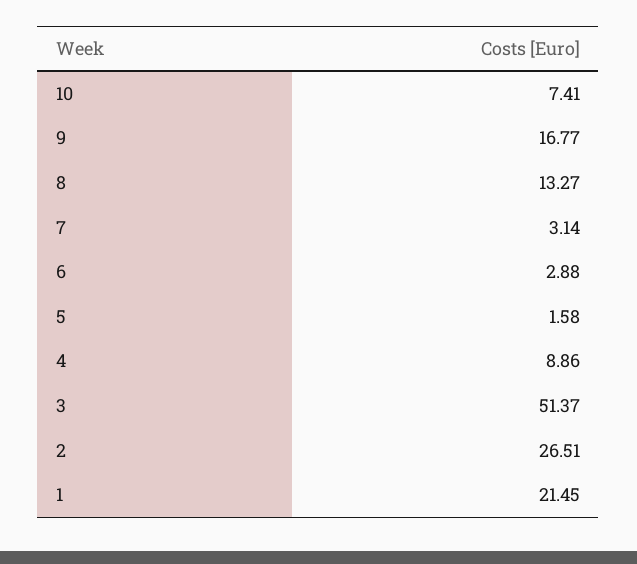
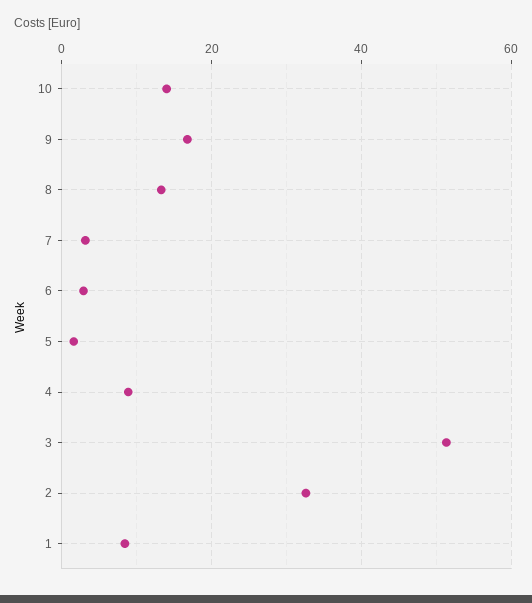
10: 7.41 -> 14
2: 26.51 -> 32
1: 21.45 -> 8

